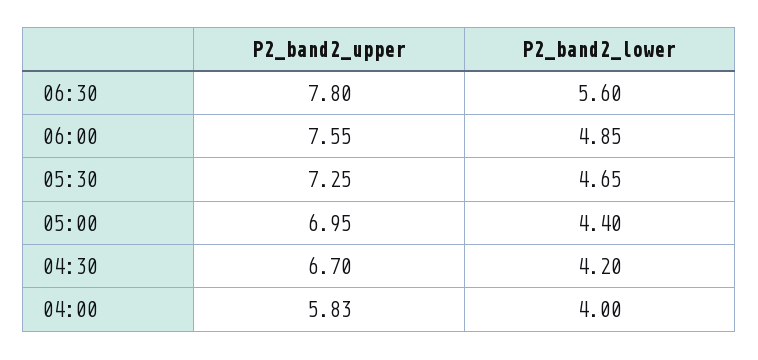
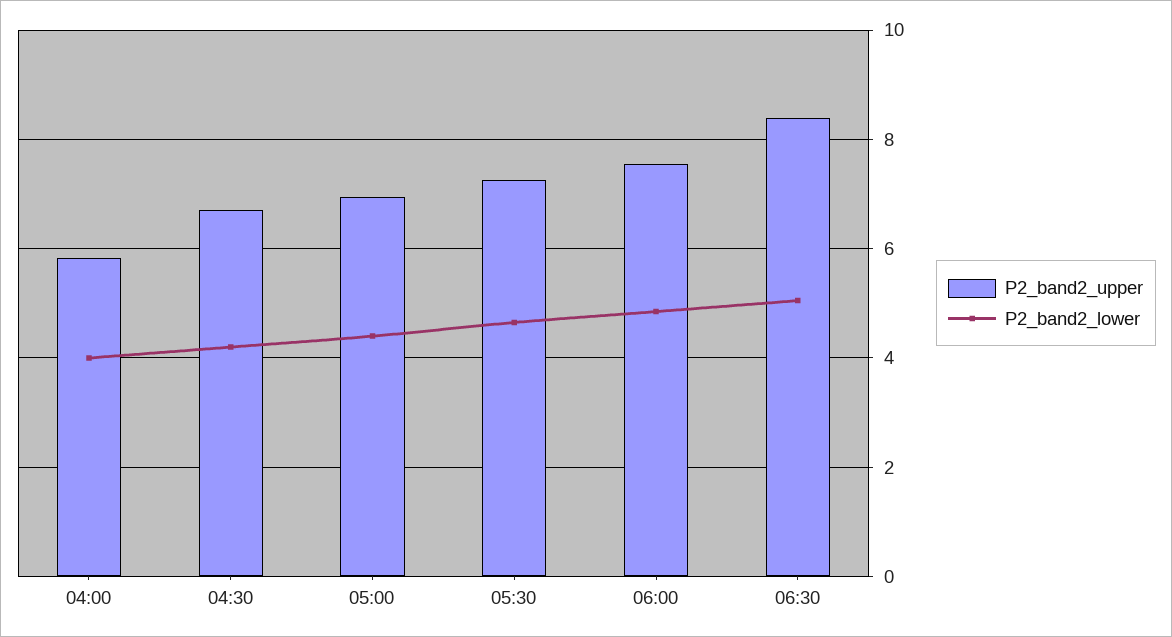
P2_band2_upper, 06:30: 7.8 -> 8.4
P2_band2_lower, 06:30: 5.6 -> 5

